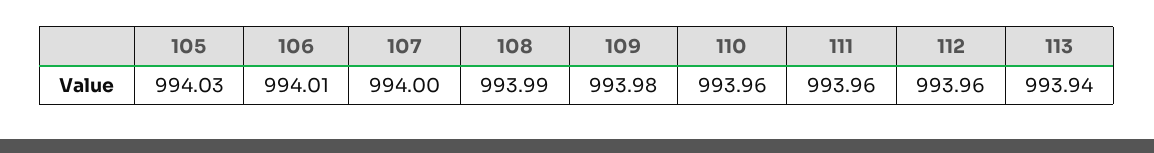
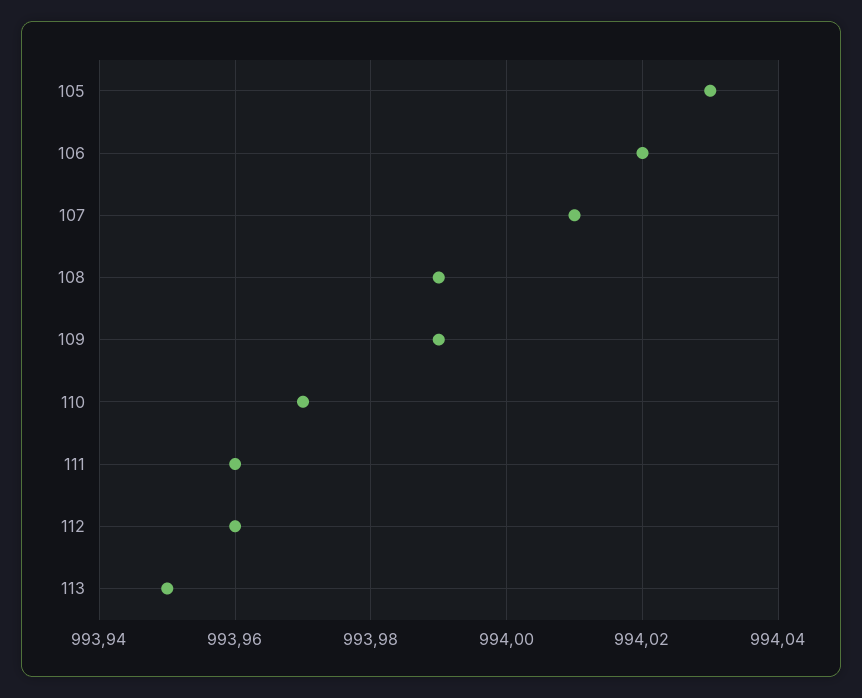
106: 994.01 -> 994.02
107: 994 -> 994.01
109: 993.98 -> 993.99
110: 993.96 -> 993.97
113: 993.94 -> 993.95

